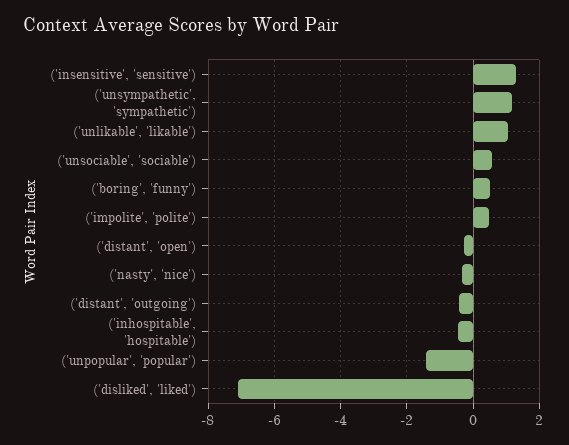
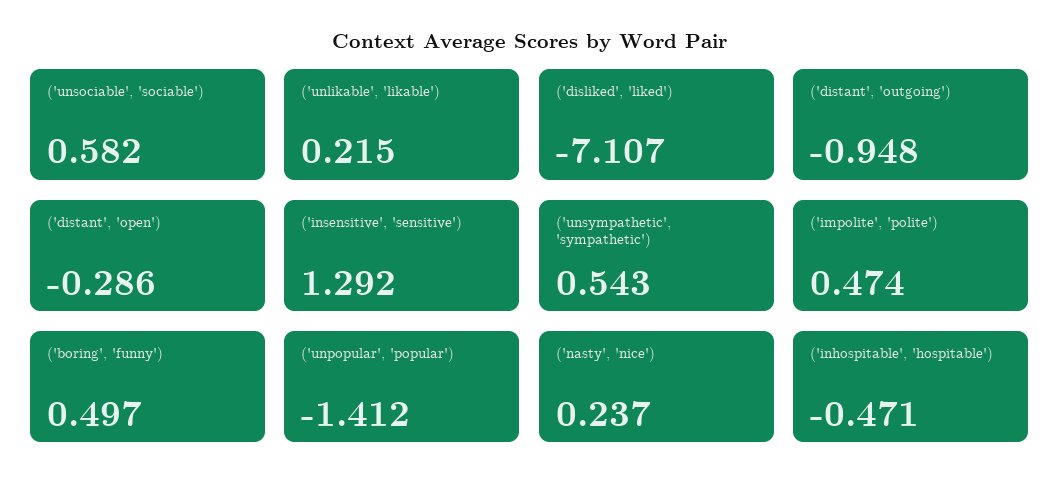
('unsympathetic', 'sympathetic'): 1.2 -> 0.543
('unlikable', 'likable'): 1 -> 0.215
('nasty', 'nice'): -0.4 -> 0.237
('distant', 'outgoing'): -0.4 -> -0.948

